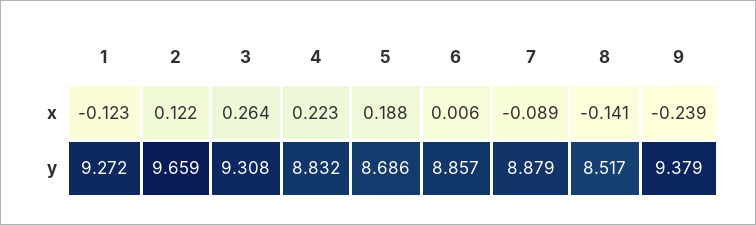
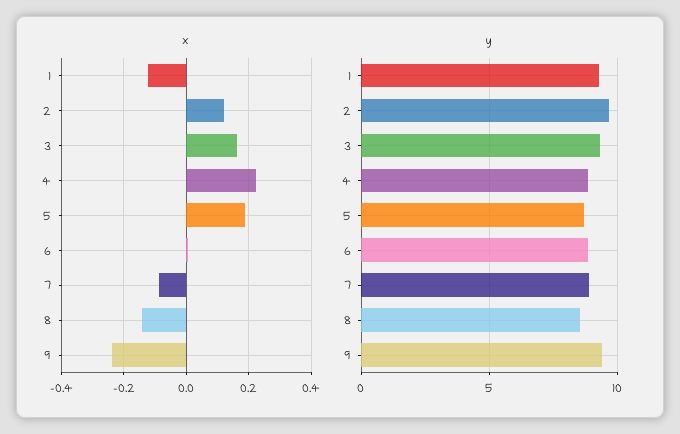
x, 3: 0.264 -> 0.16

